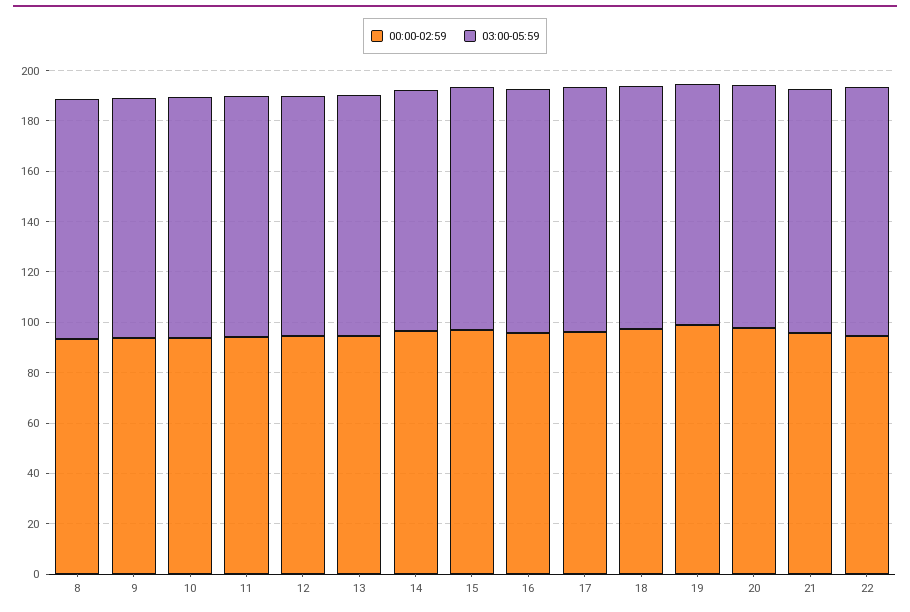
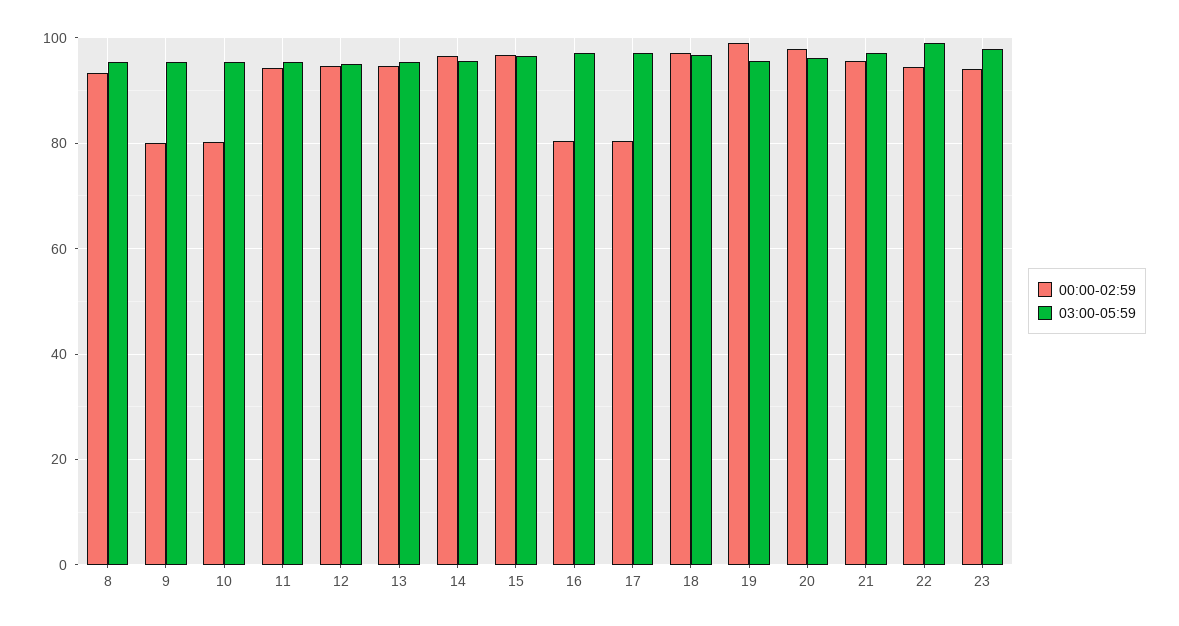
00:00-02:59, 9: 95 -> 80
00:00-02:59, 10: 95 -> 80
00:00-02:59, 16: 95 -> 80
00:00-02:59, 17: 95 -> 80
00:00-02:59, 23: none -> 94
03:00-05:59, 23: none -> 98

